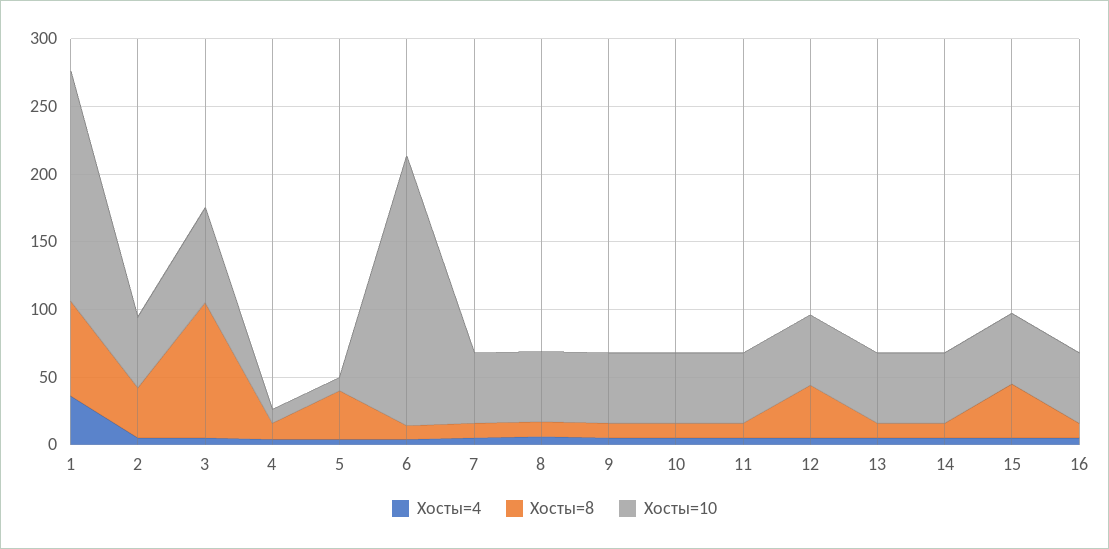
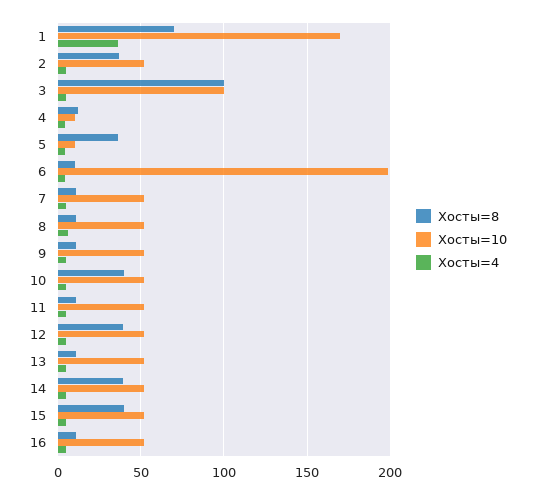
Хосты=10, 3: 70 -> 100
Хосты=8, 10: 10 -> 40
Хосты=8, 14: 10 -> 40

